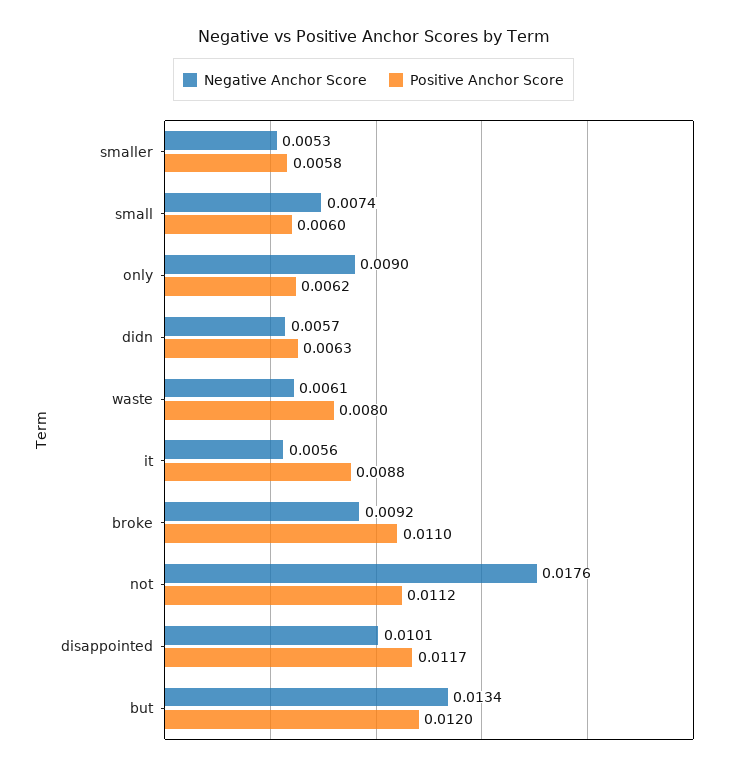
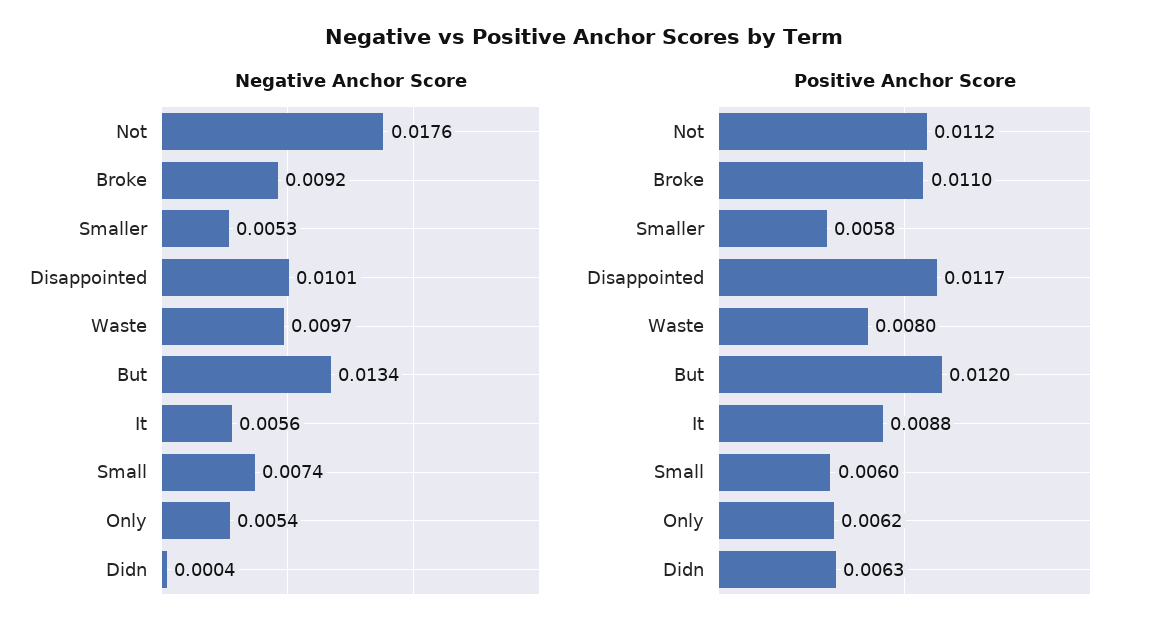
Negative Anchor Score, only: 0.009 -> 0.0054
Negative Anchor Score, didn: 0.0057 -> 0.0004
Negative Anchor Score, waste: 0.0061 -> 0.0097

